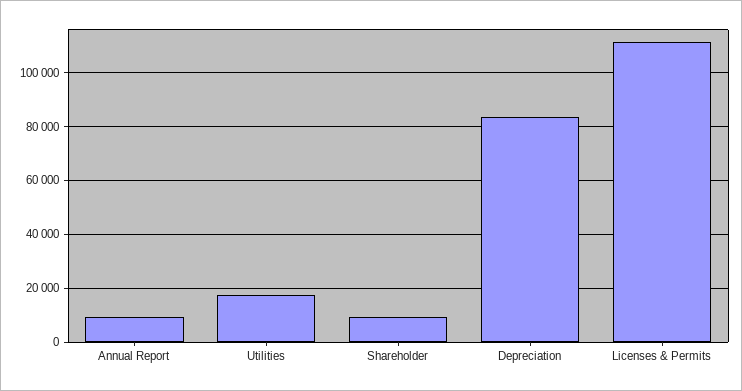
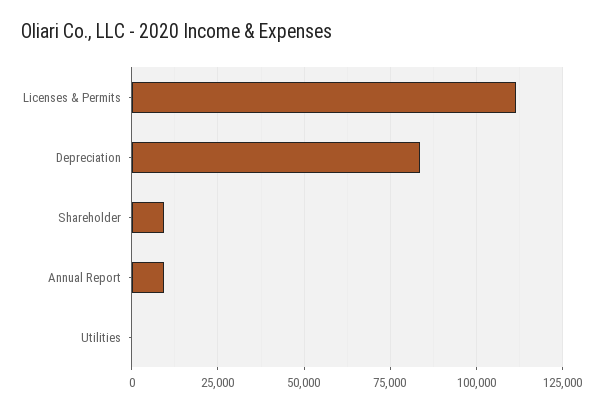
Utilities: 17500 -> 0

